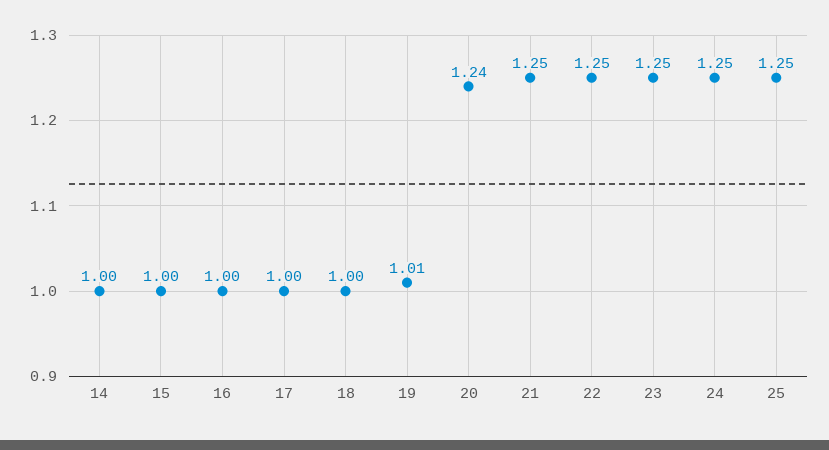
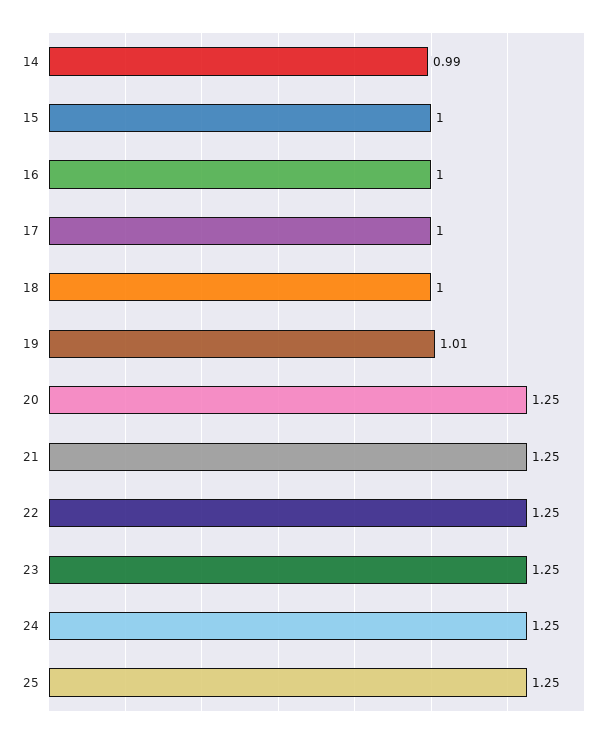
14: 1 -> 0.99
20: 1.24 -> 1.25

